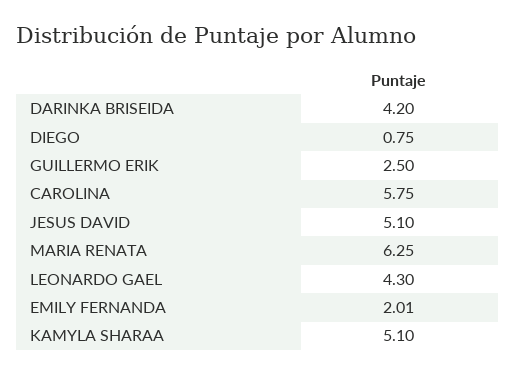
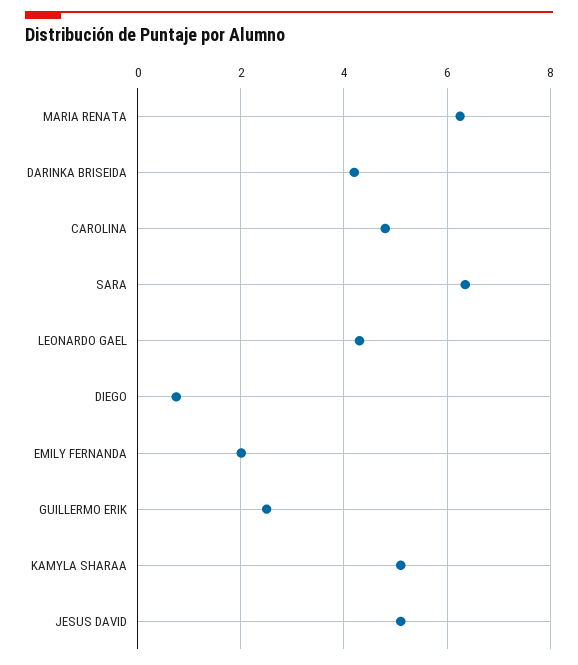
CAROLINA: 5.75 -> 4.8
SARA: none -> 6.4

